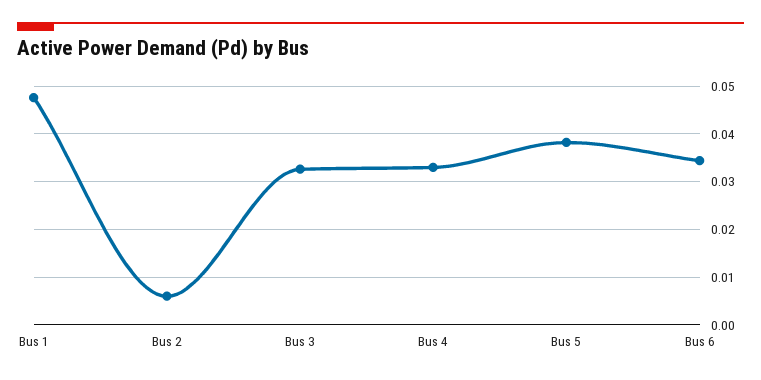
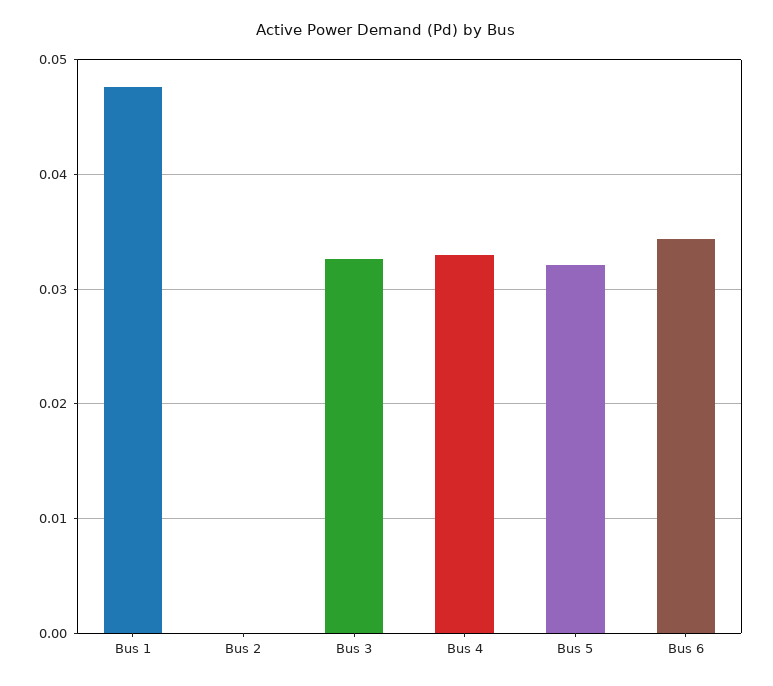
Bus 2: 0.006 -> 0
Bus 5: 0.038 -> 0.032

